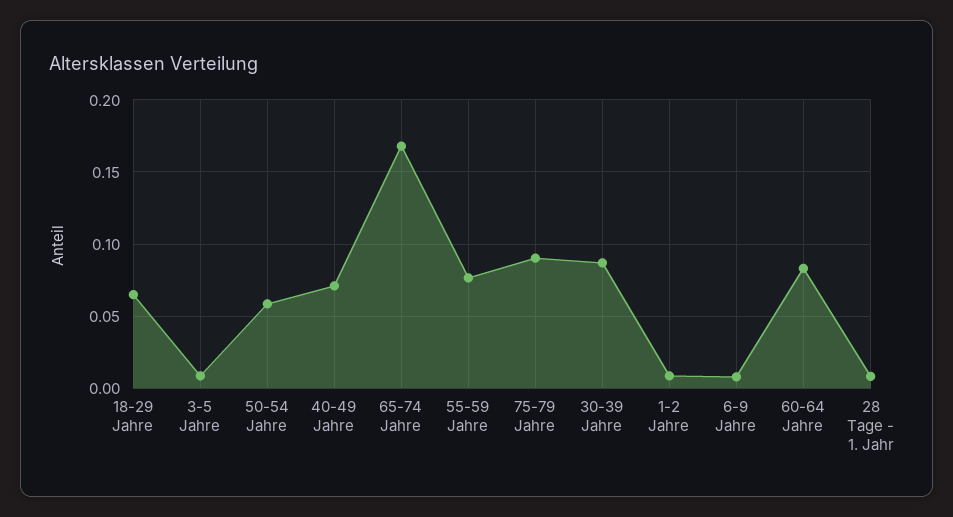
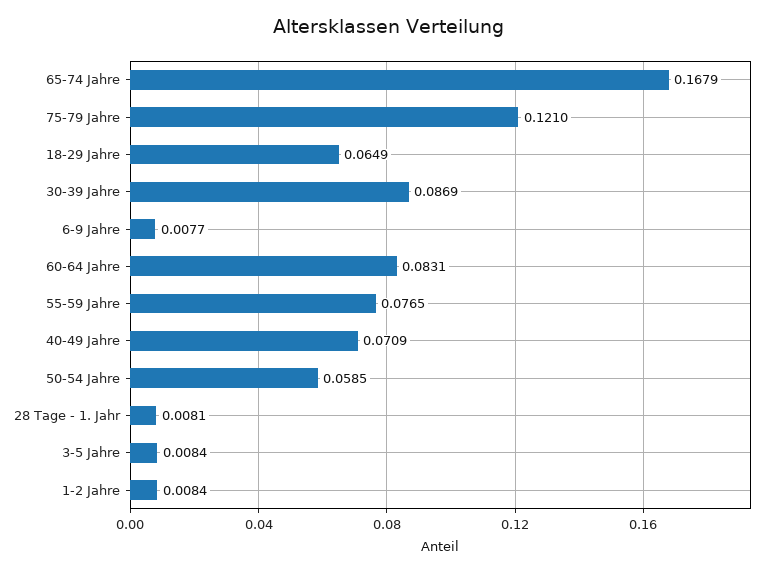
75-79 Jahre: 0.09 -> 0.121

